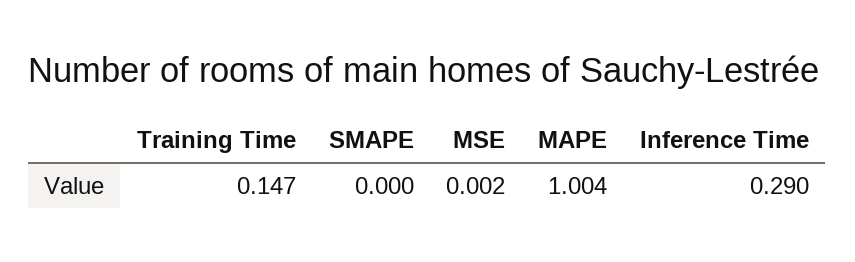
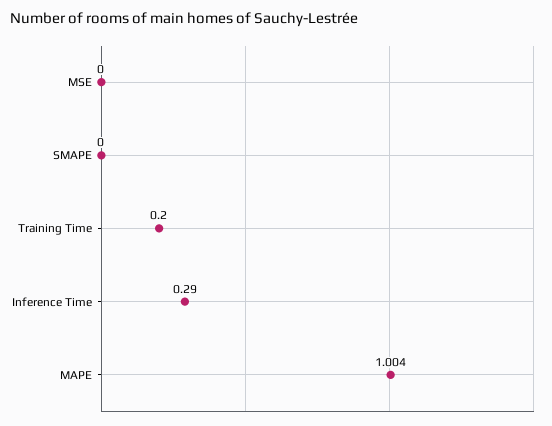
Training Time: 0.147 -> 0.2
MSE: 0.002 -> 0

